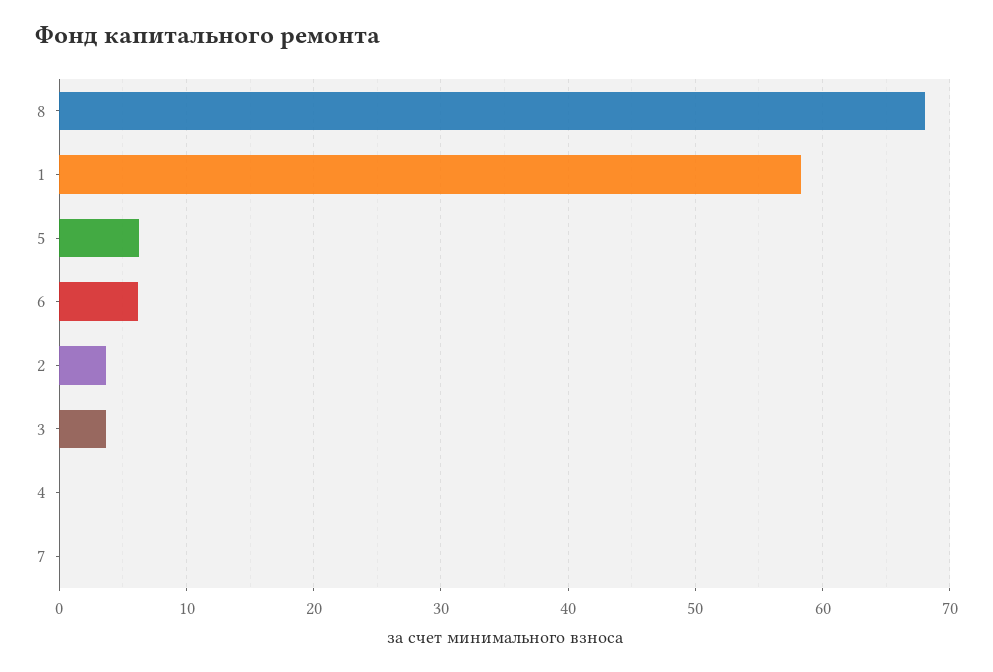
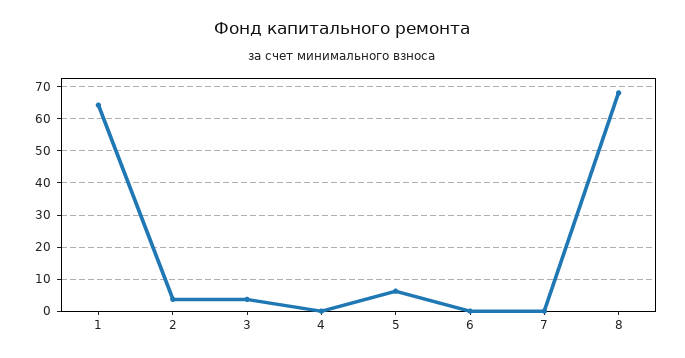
1: 58 -> 64
6: 6 -> 0

